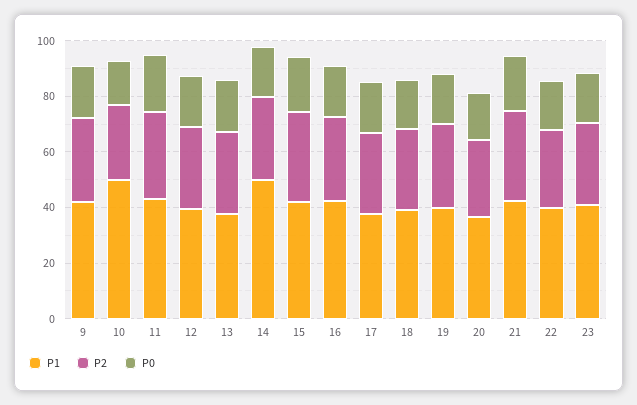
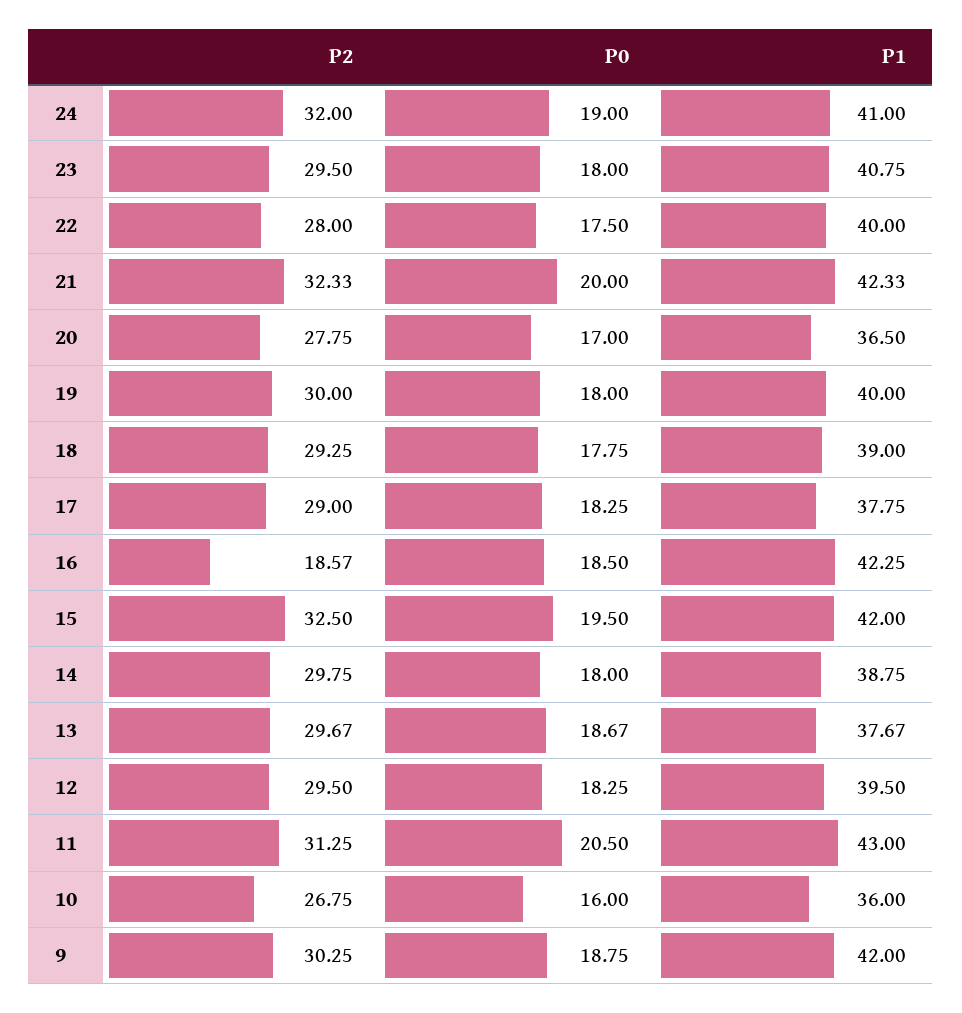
P1, 10: 50 -> 36
P1, 14: 50 -> 38.75
P2, 16: 30 -> 18.57
P2, 24: none -> 32
P0, 24: none -> 19
P1, 24: none -> 41

